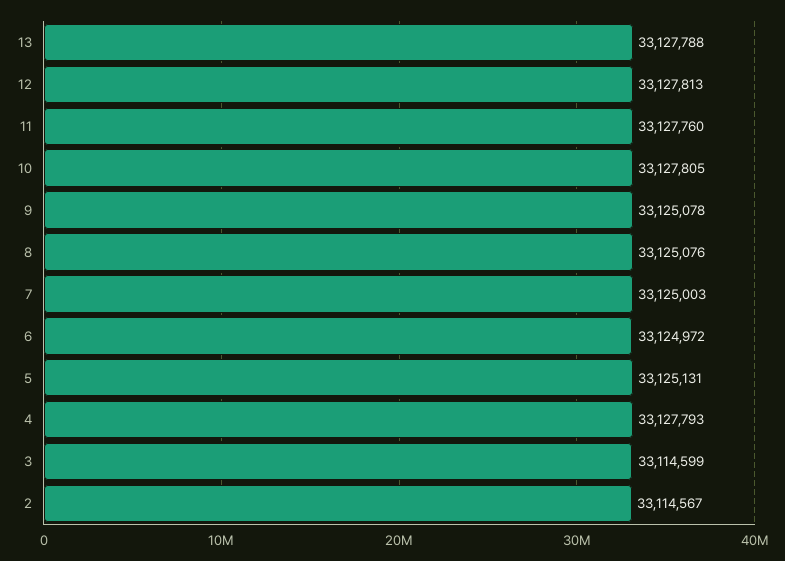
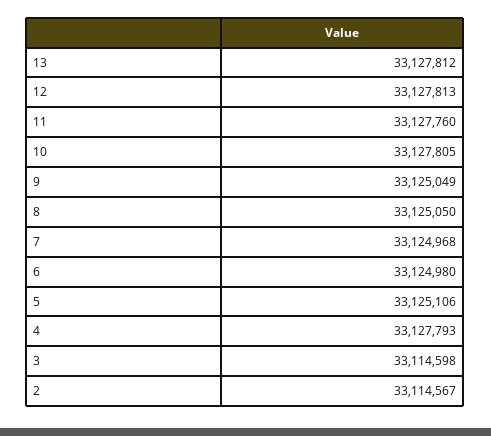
13: 33127788 -> 33127812
9: 33125078 -> 33125049
8: 33125076 -> 33125050
7: 33125003 -> 33124968
6: 33124972 -> 33124980
5: 33125131 -> 33125106
3: 33114599 -> 33114598

